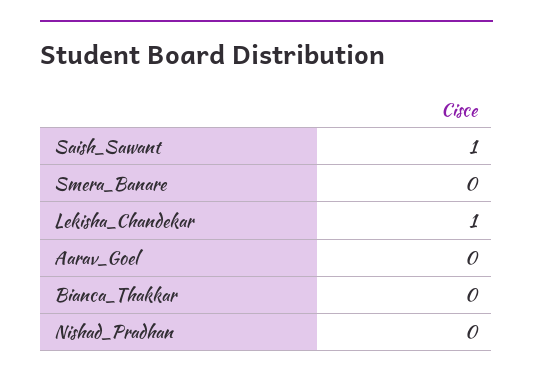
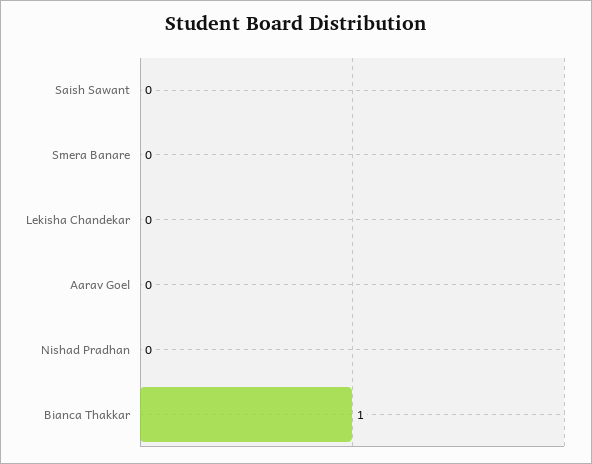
Saish_Sawant: 1 -> 0
Lekisha_Chandekar: 1 -> 0
Bianca_Thakkar: 0 -> 1

